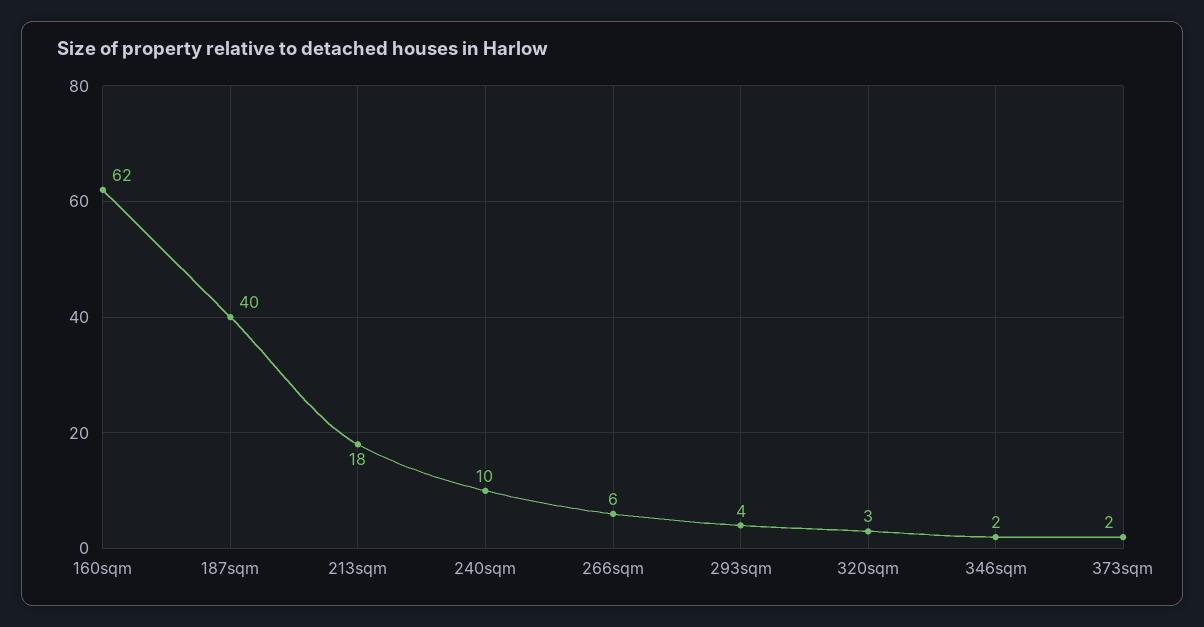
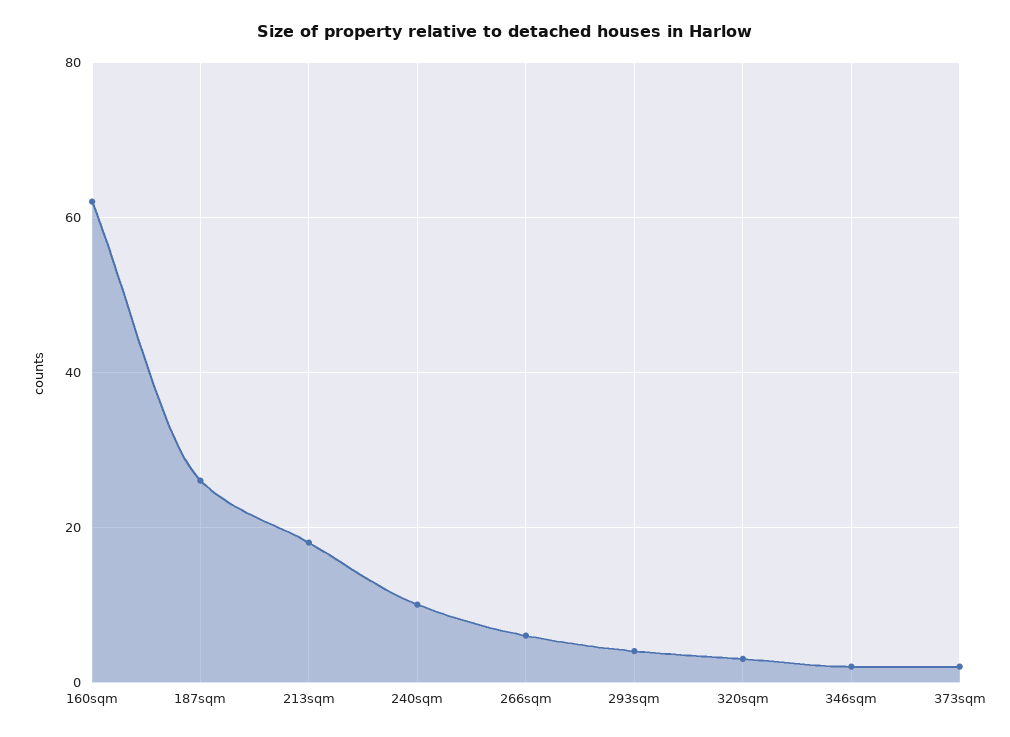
187sqm: 40 -> 25

